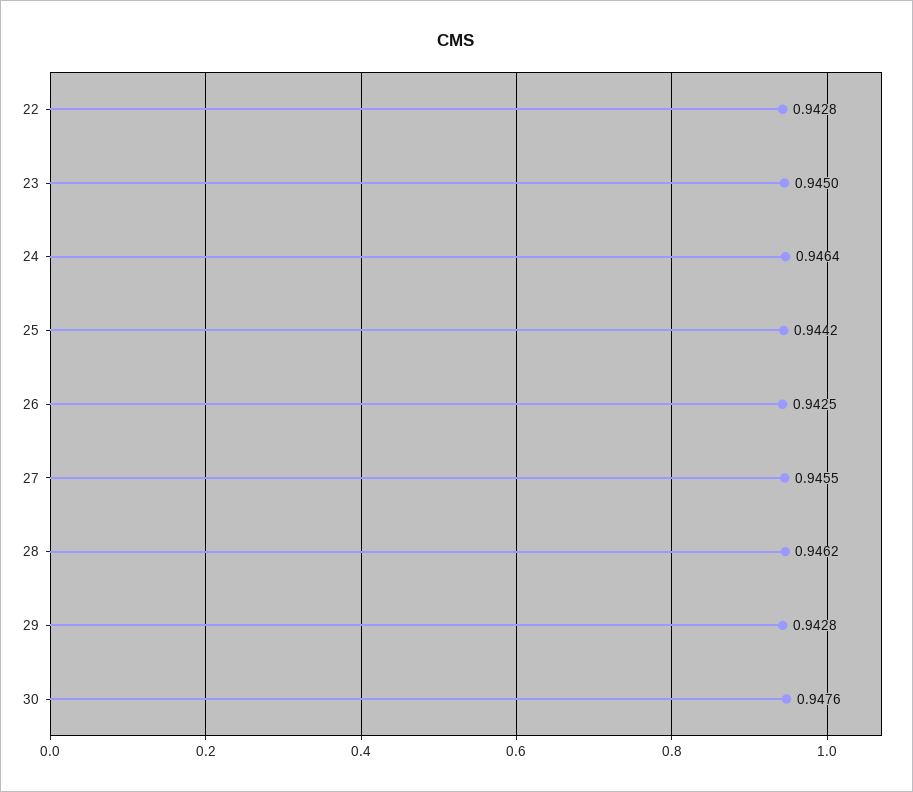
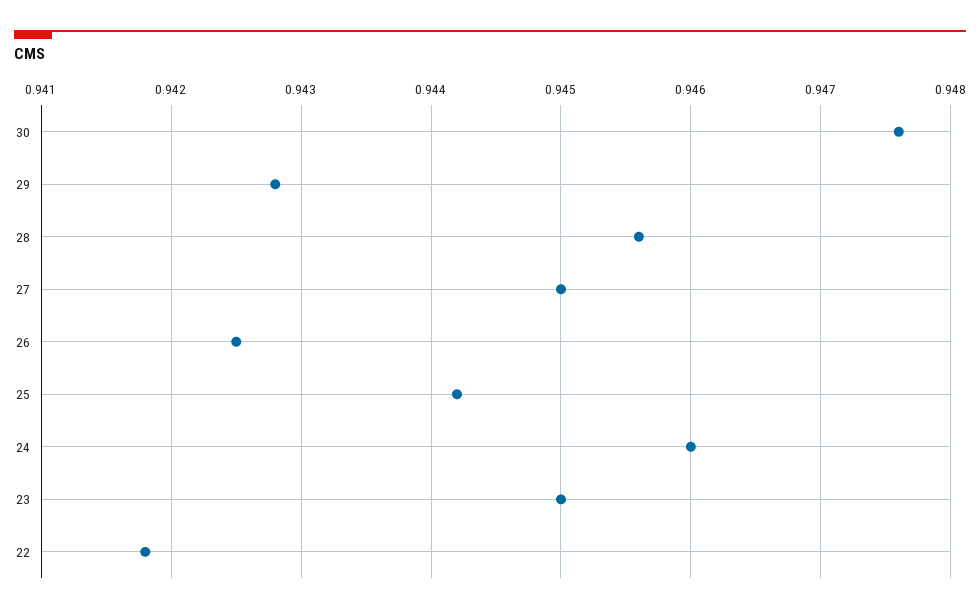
22: 0.9428 -> 0.9418
24: 0.9464 -> 0.946
27: 0.9455 -> 0.945
28: 0.9462 -> 0.9456

